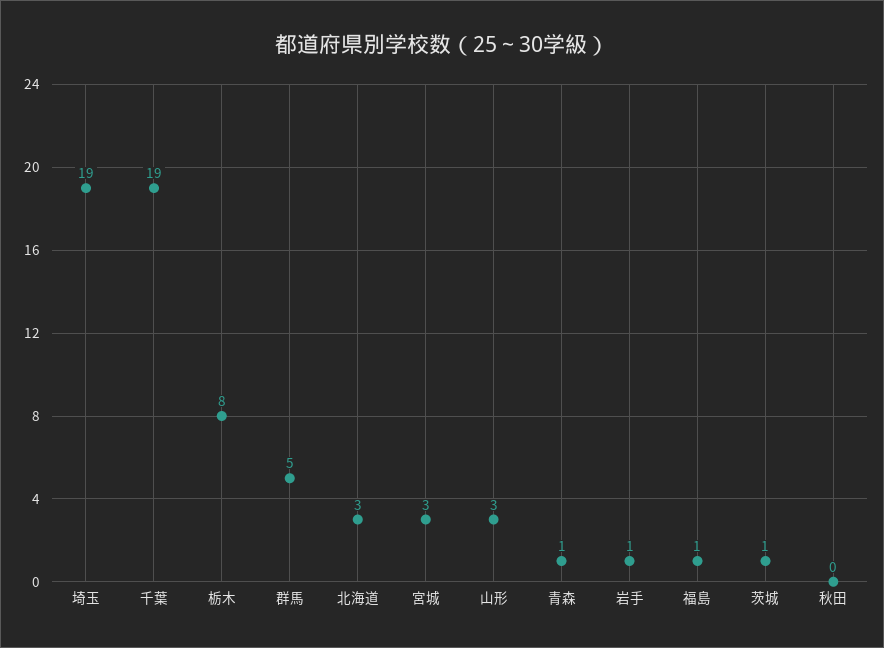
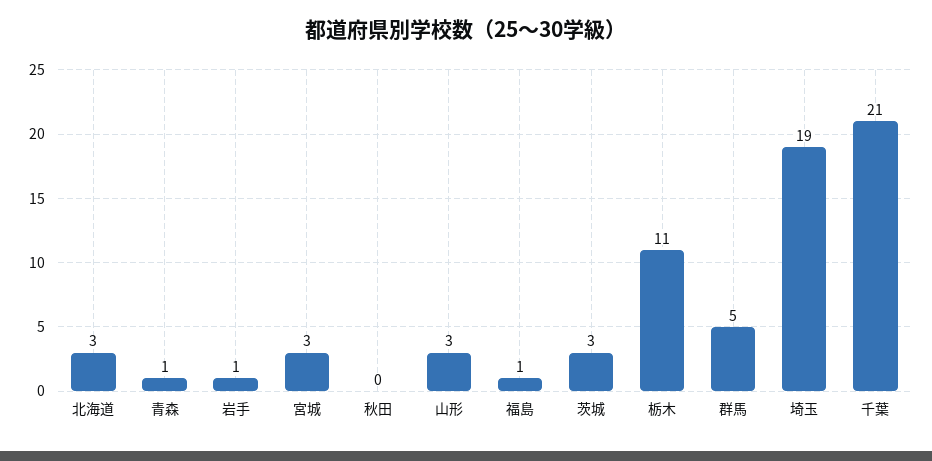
千葉: 19 -> 21
栃木: 8 -> 11
茨城: 1 -> 3

